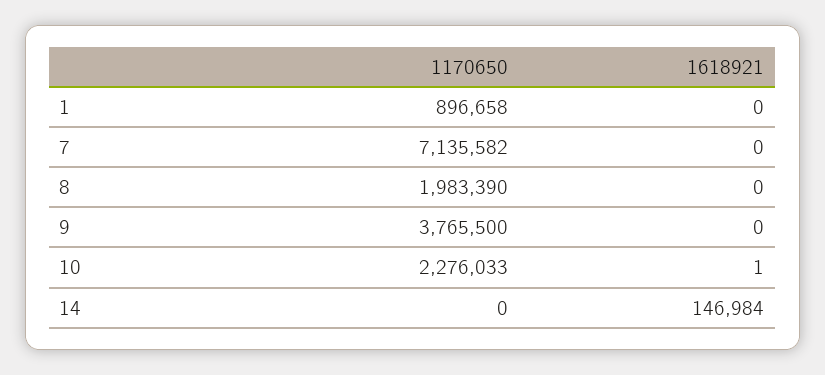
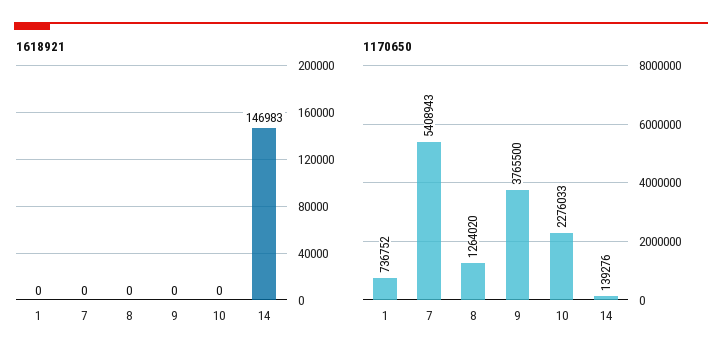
1170650, 1: 896658 -> 736752
1170650, 7: 7135582 -> 5408943
1170650, 8: 1983390 -> 1264020
1618921, 10: 1 -> 0
1170650, 14: 0 -> 139276
1618921, 14: 146984 -> 146983

